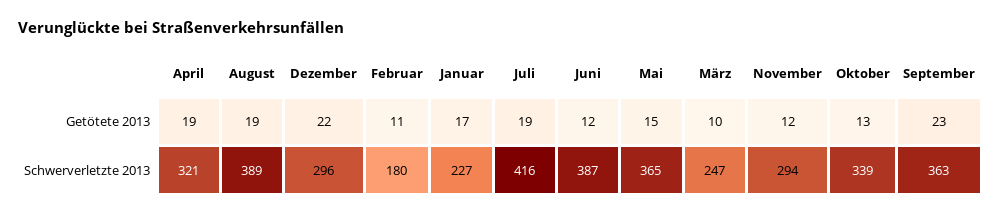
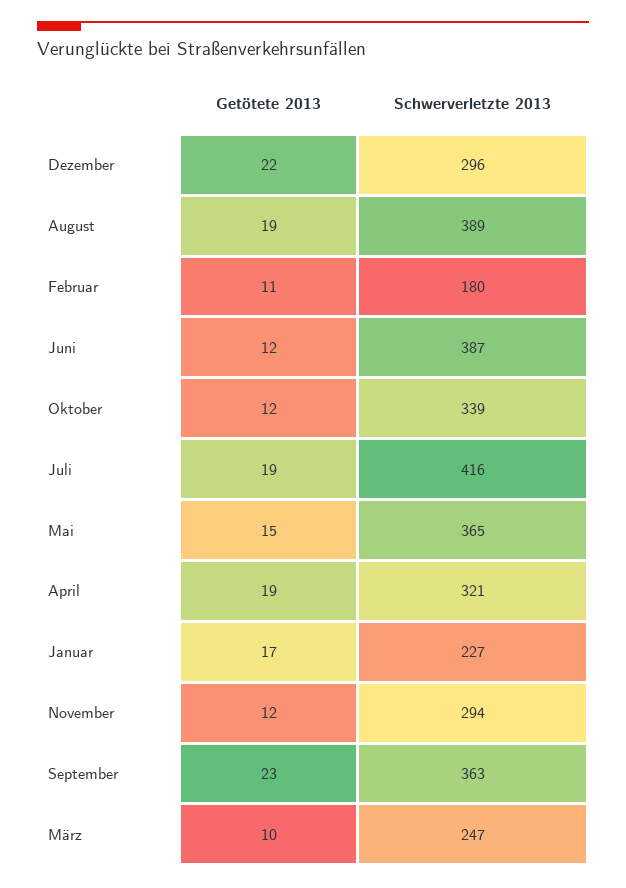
Oktober, Getötete 2013: 13 -> 12

